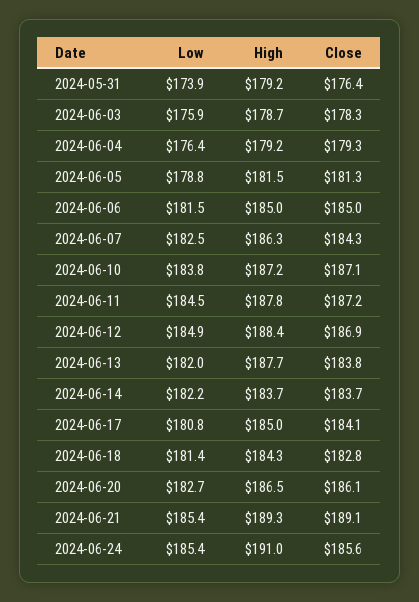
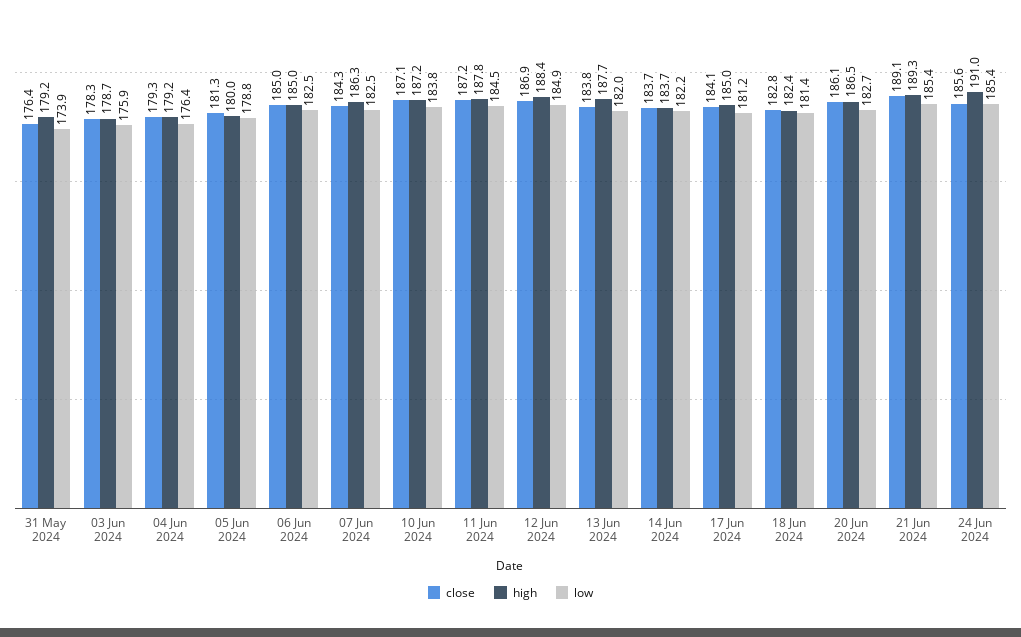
High, 2024-06-05: 181.5 -> 180
Low, 2024-06-06: 181.5 -> 182.5
Low, 2024-06-17: 180.8 -> 181.2
High, 2024-06-18: 184.3 -> 182.4

